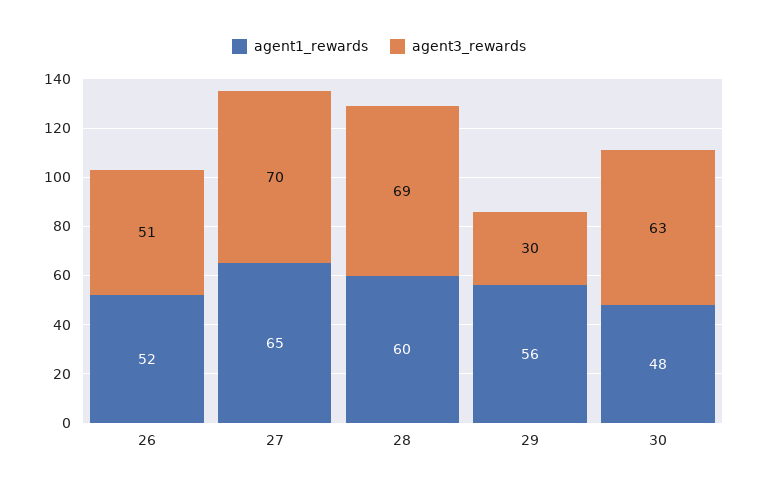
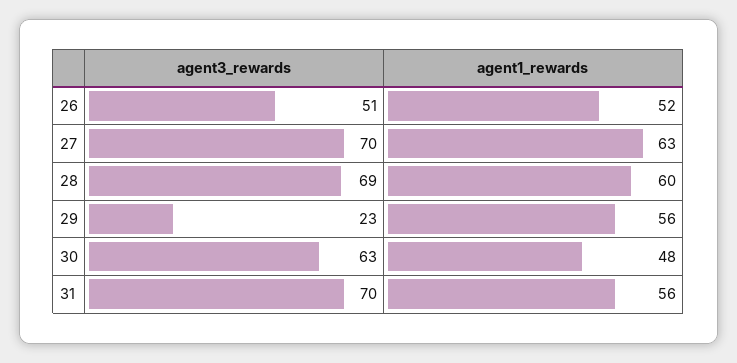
agent1_rewards, 27: 65 -> 63
agent3_rewards, 29: 30 -> 23
agent3_rewards, 31: none -> 70
agent1_rewards, 31: none -> 56

